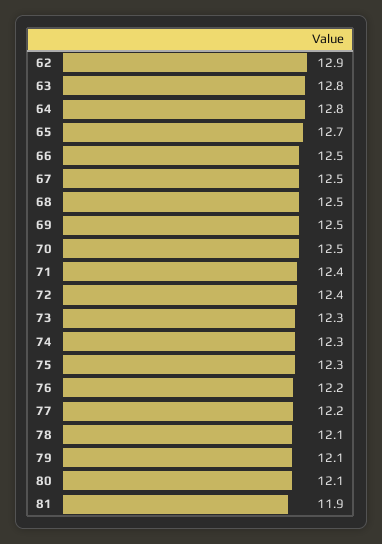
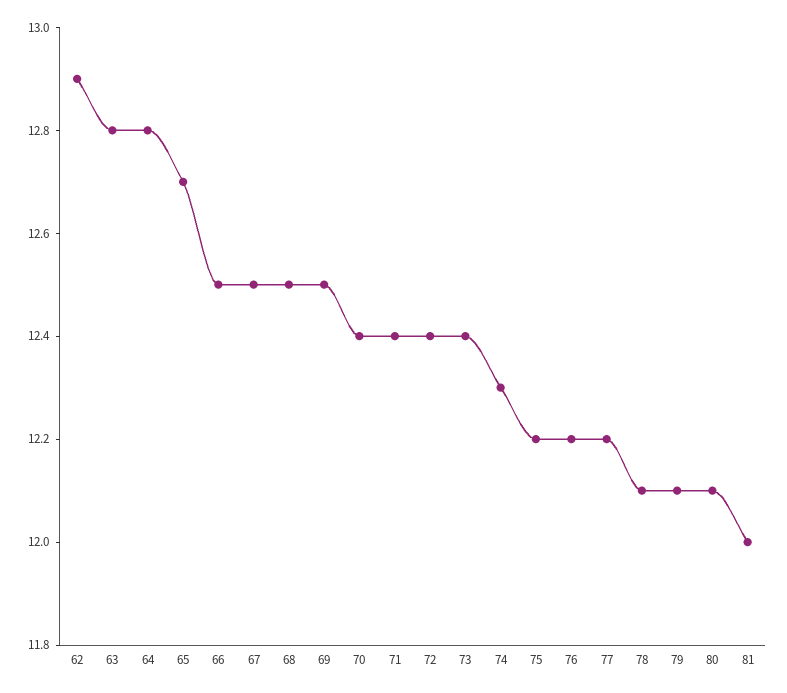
70: 12.5 -> 12.4
73: 12.3 -> 12.4
75: 12.3 -> 12.2
81: 11.9 -> 12

